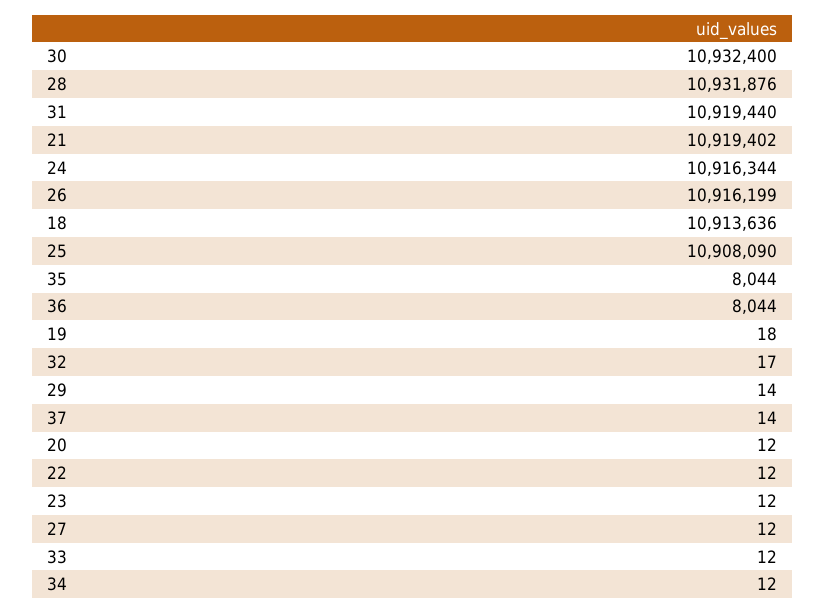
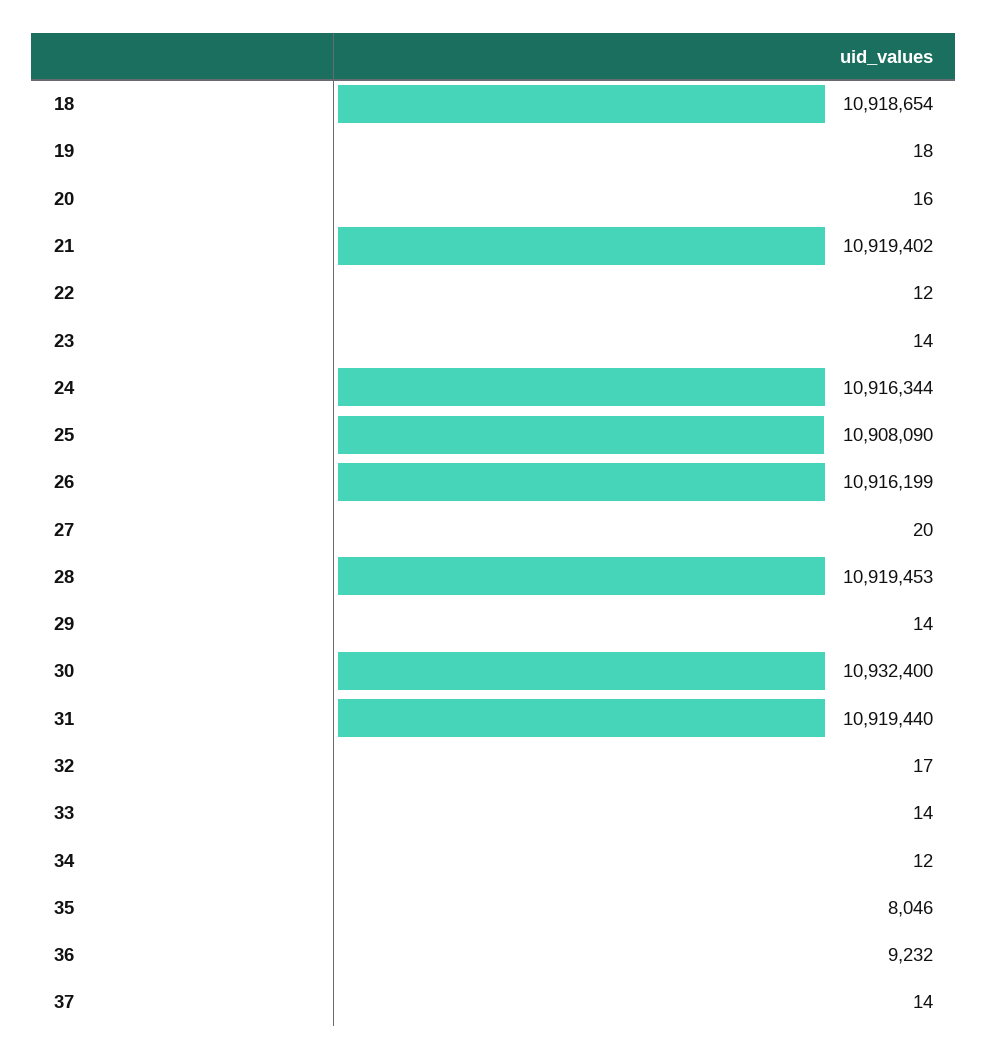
28: 10931876 -> 10919453
18: 10913636 -> 10918654
35: 8044 -> 8046
36: 8044 -> 9232
20: 12 -> 16
23: 12 -> 14
27: 12 -> 20
33: 12 -> 14

